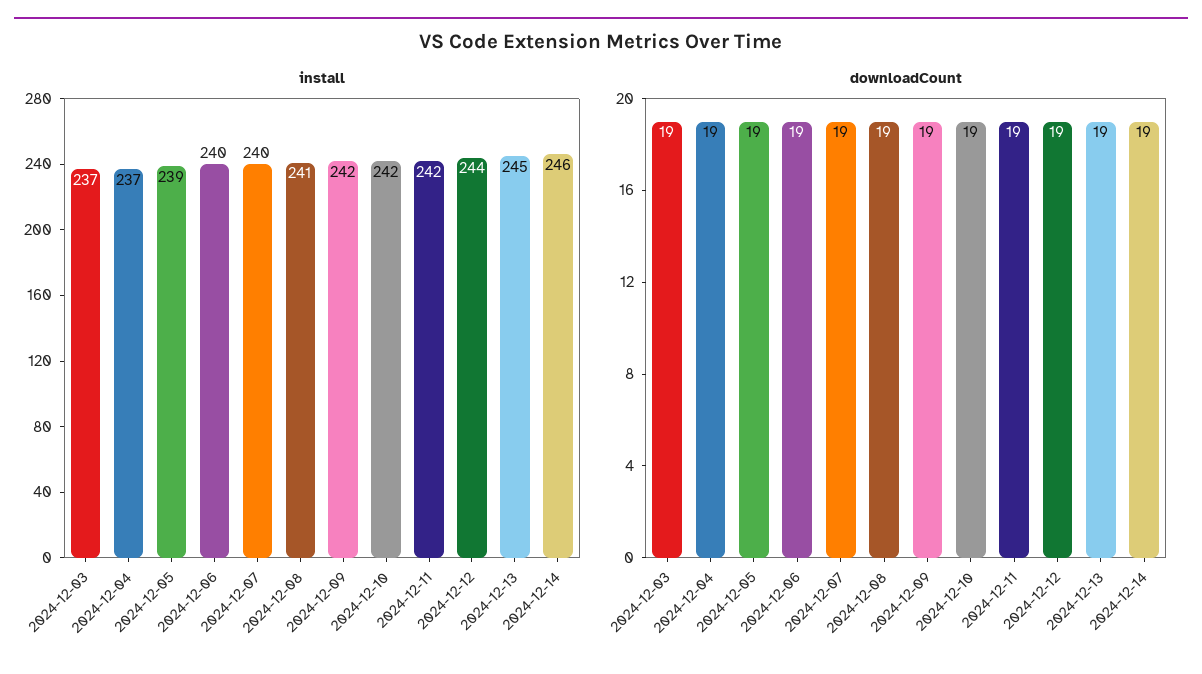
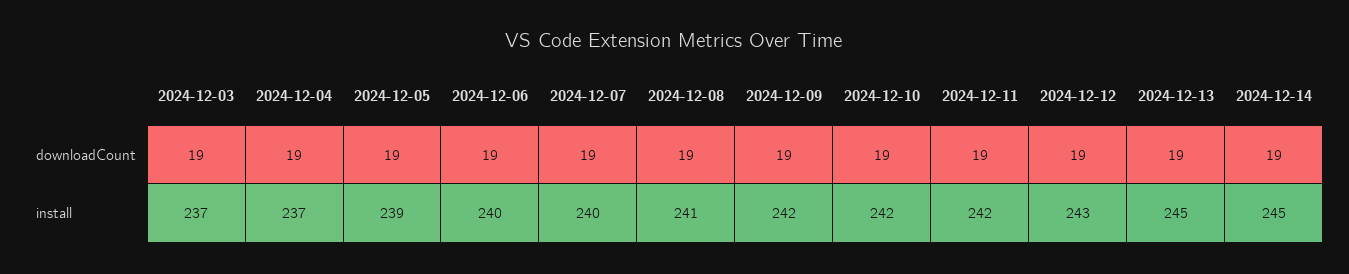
install, 2024-12-12: 244 -> 243
install, 2024-12-14: 246 -> 245

